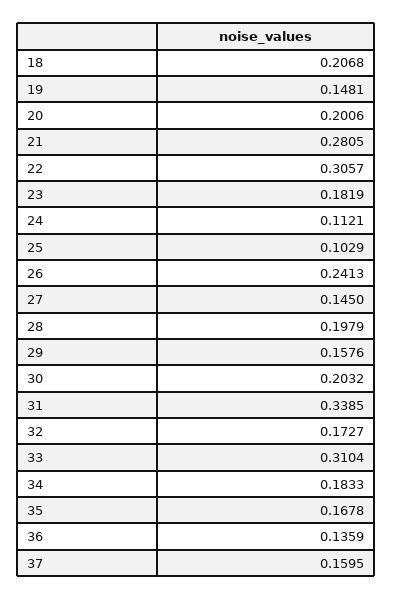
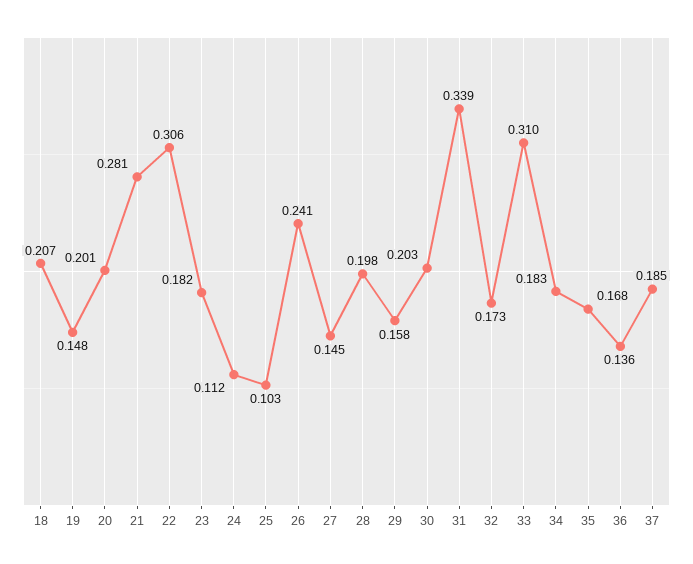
37: 0.1595 -> 0.185

